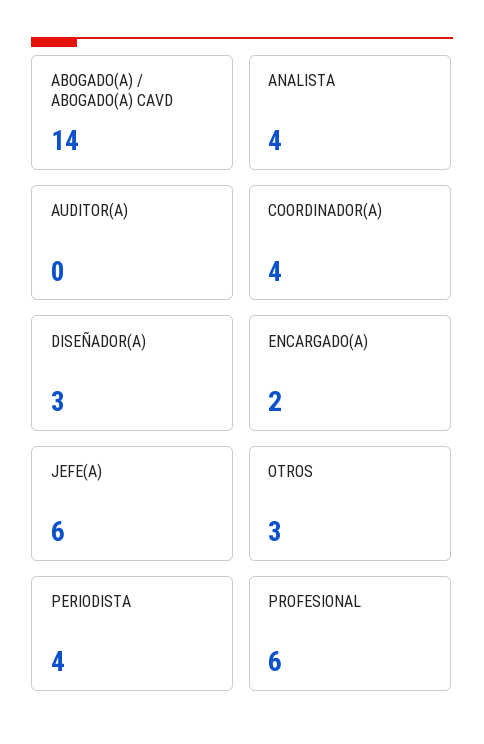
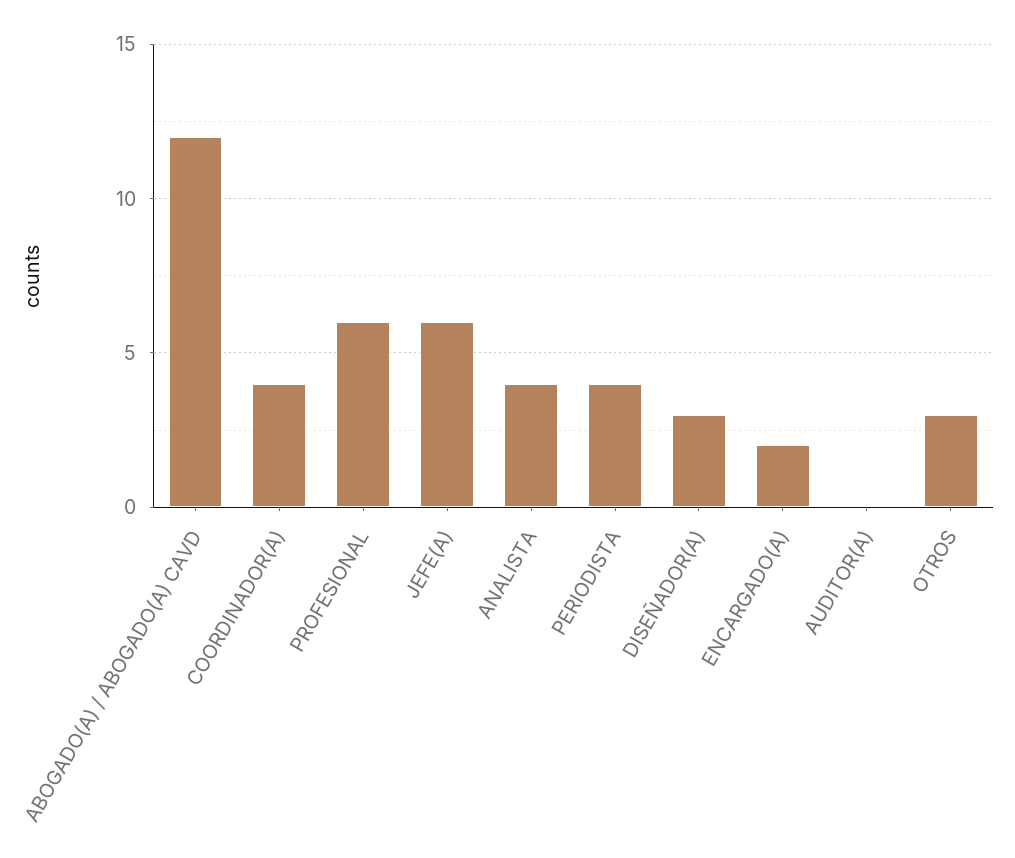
ABOGADO(A) / ABOGADO(A) CAVD: 14 -> 12

